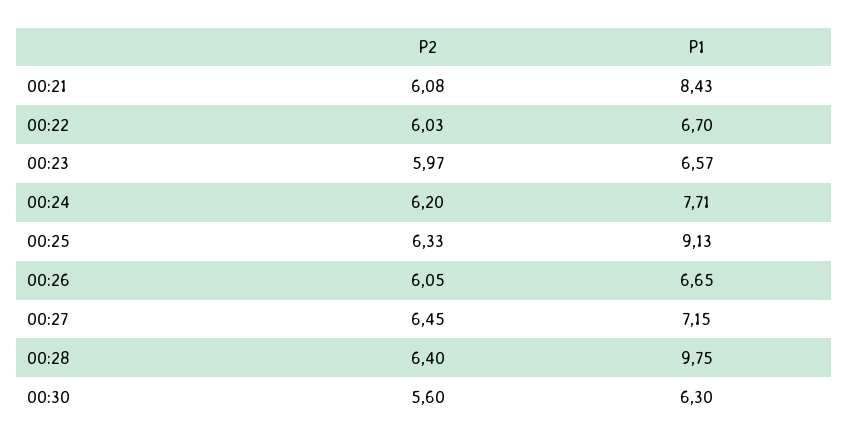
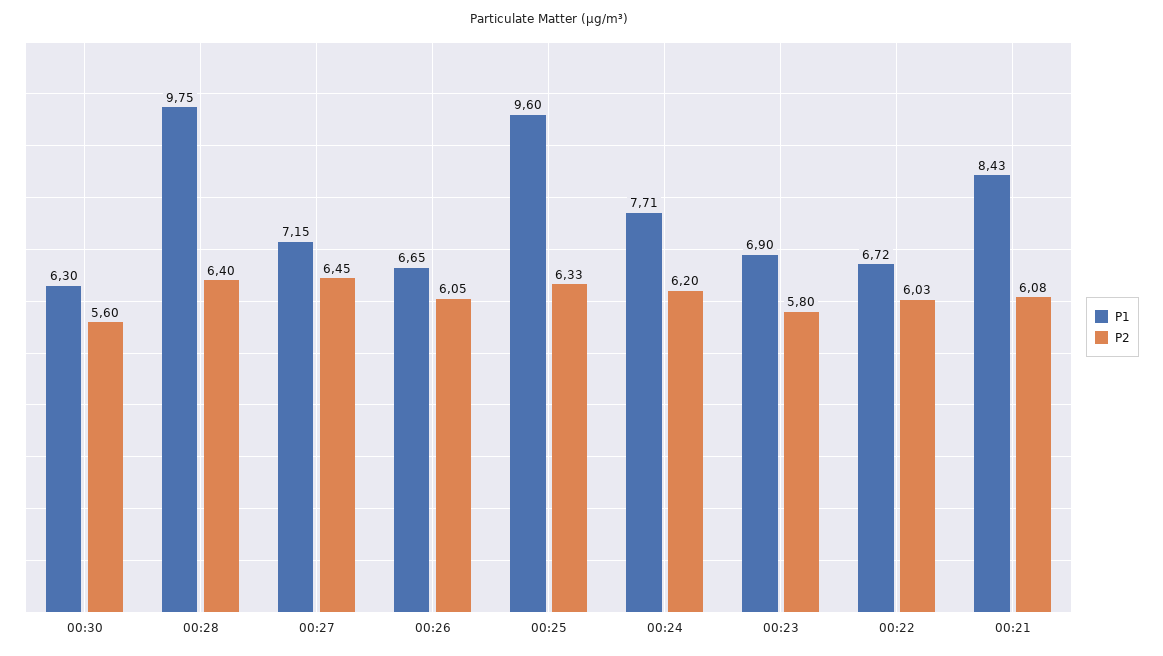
P1, 00:22: 6.7 -> 6.72
P2, 00:23: 5.97 -> 5.8
P1, 00:23: 6.57 -> 6.9
P1, 00:25: 9.13 -> 9.6

